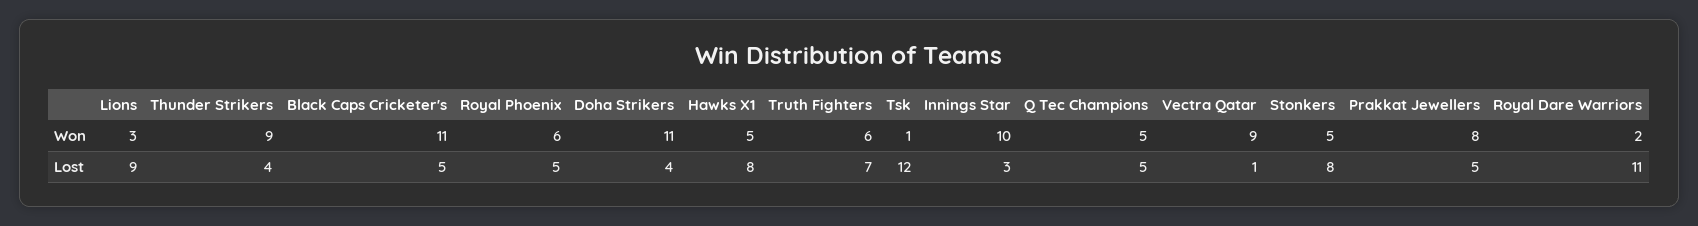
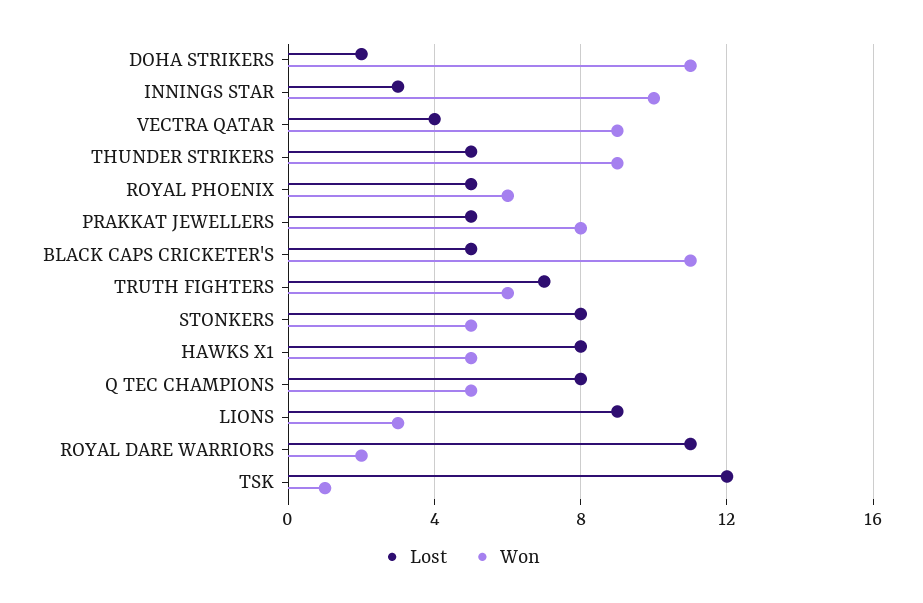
Lost, Thunder Strikers: 4 -> 5
Lost, Doha Strikers: 4 -> 2
Lost, Q Tec Champions: 5 -> 8
Lost, Vectra Qatar: 1 -> 4

